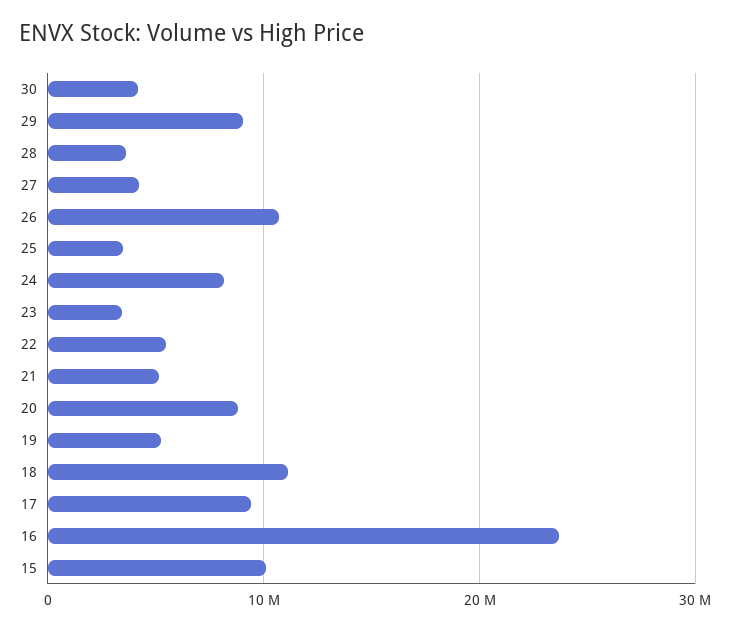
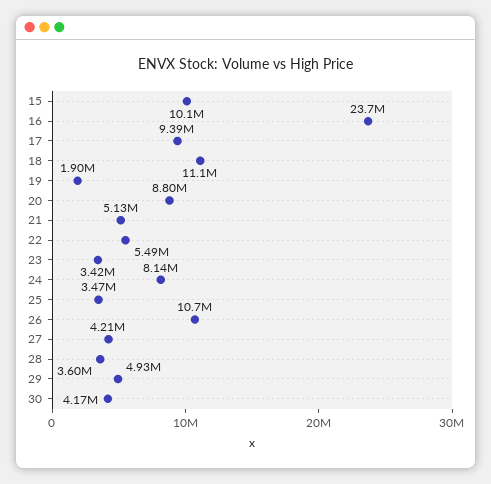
29: 9000000 -> 4930000
19: 5000000 -> 1900000

